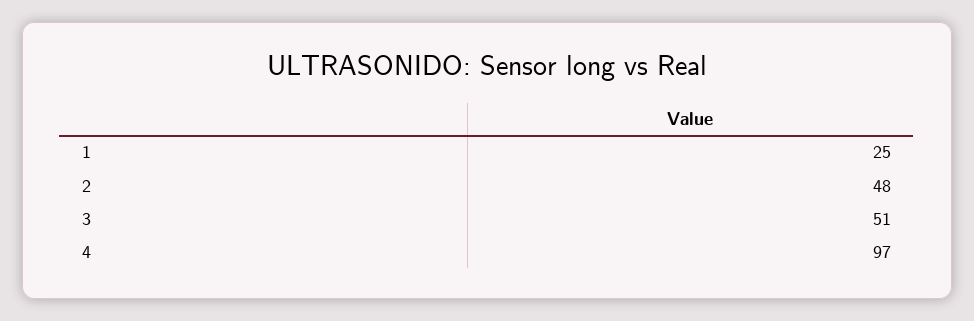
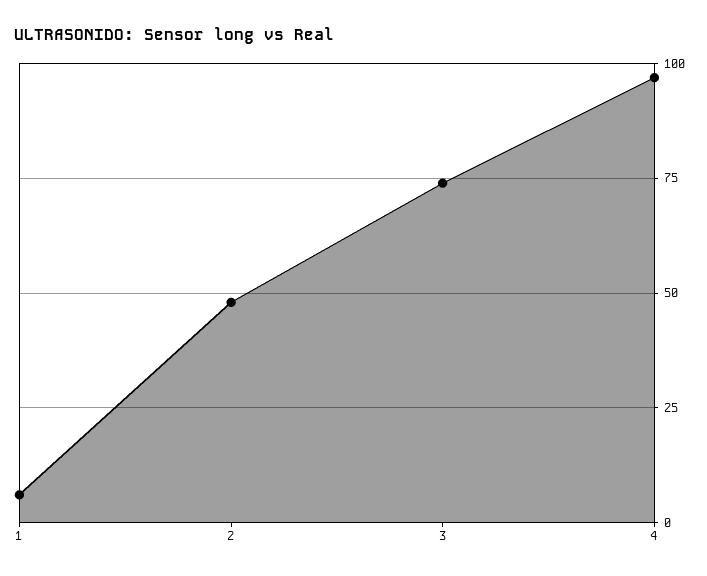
1: 25 -> 5
3: 51 -> 75

